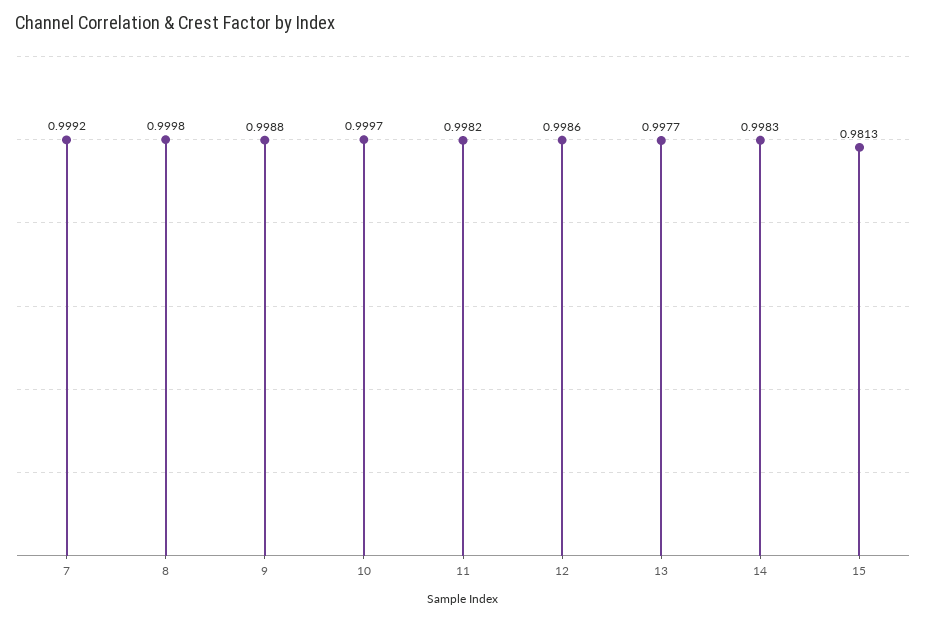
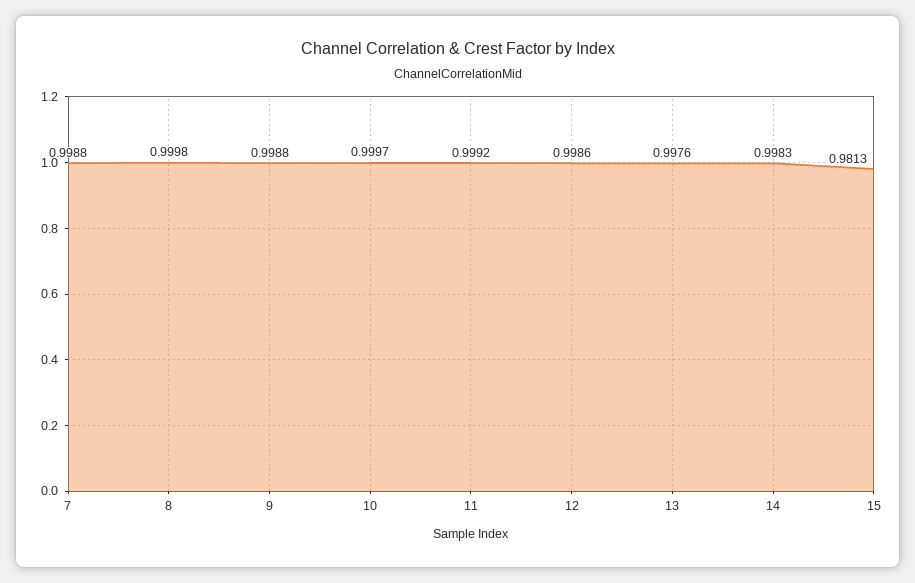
7: 0.9992 -> 0.9988
11: 0.9982 -> 0.9992
13: 0.9977 -> 0.9976

